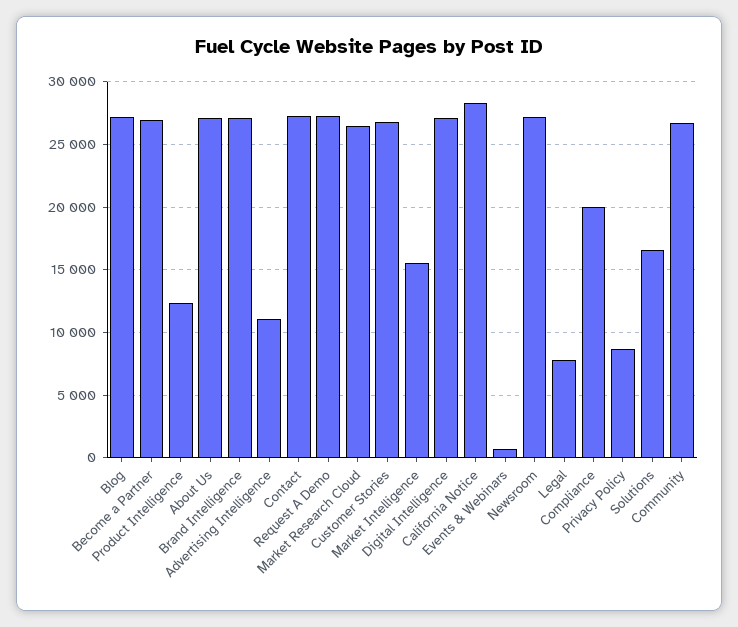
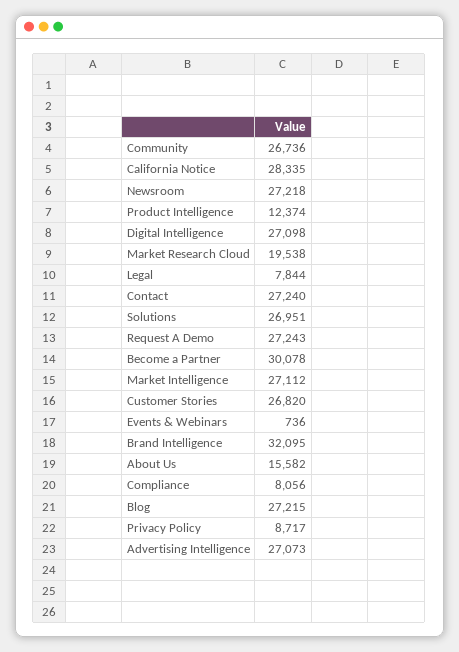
Become a Partner: 27000 -> 30078
About Us: 27000 -> 15582
Brand Intelligence: 27000 -> 32095
Advertising Intelligence: 11000 -> 27073
Market Research Cloud: 26500 -> 19538
Market Intelligence: 15500 -> 27112
Compliance: 20000 -> 8056
Solutions: 16500 -> 26951

